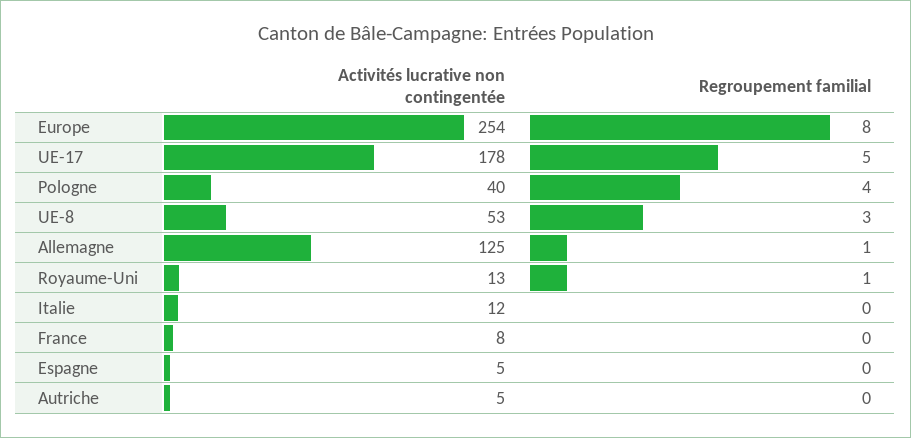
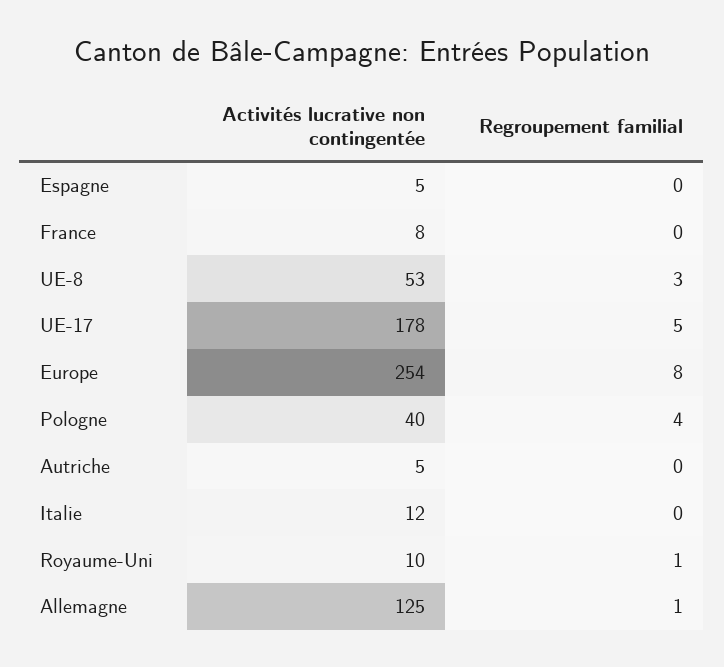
Activités lucrative non contingentée, Royaume-Uni: 13 -> 10

